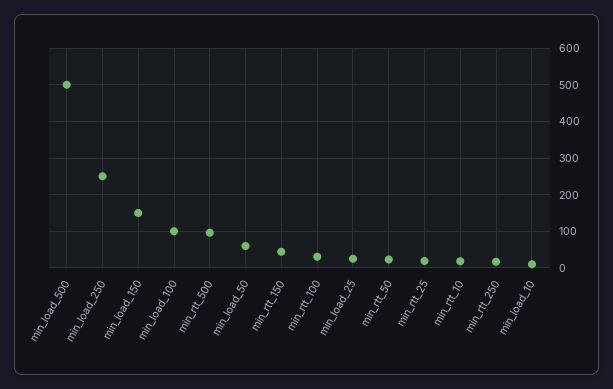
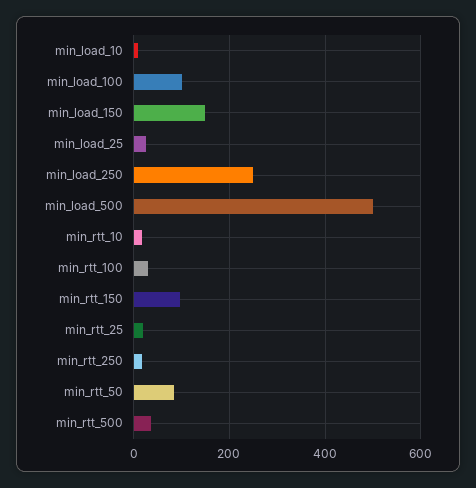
min_rtt_500: 100 -> 40
min_load_50: 60 -> none
min_rtt_150: 40 -> 100
min_rtt_50: 20 -> 80

